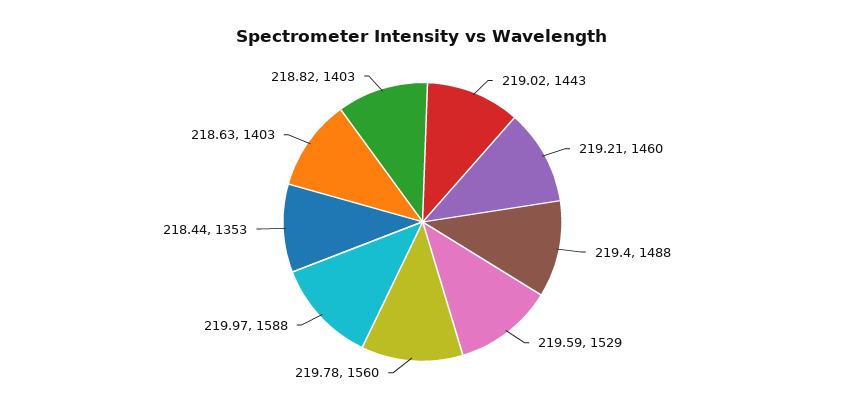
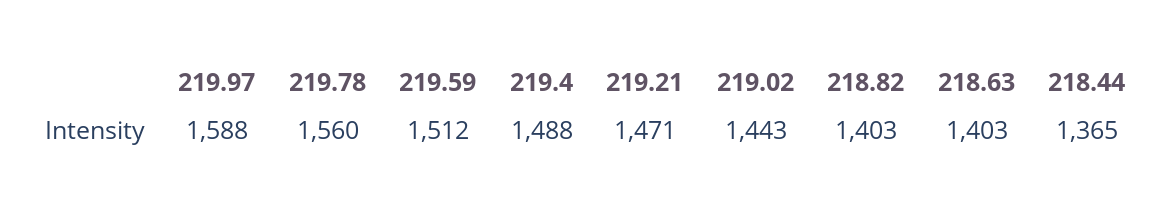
219.21: 1460 -> 1471
219.59: 1529 -> 1512
218.44: 1353 -> 1365

